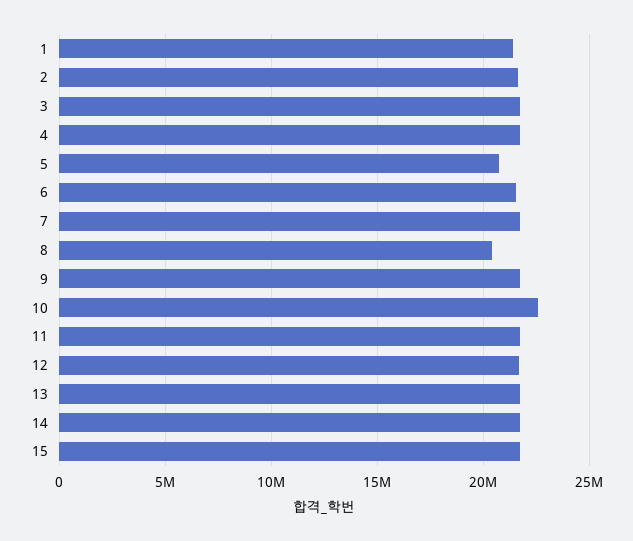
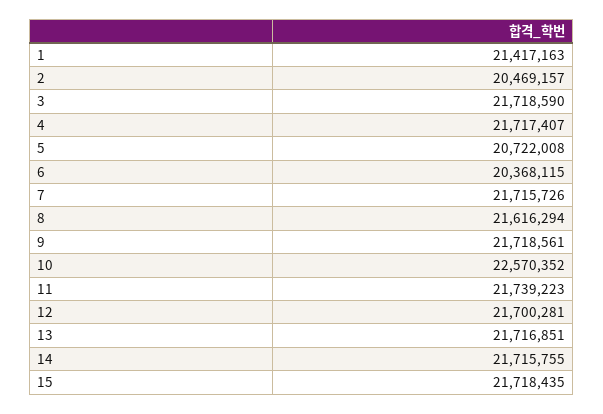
2: 21500000 -> 20469157
6: 21500000 -> 20368115
8: 20500000 -> 21616294

